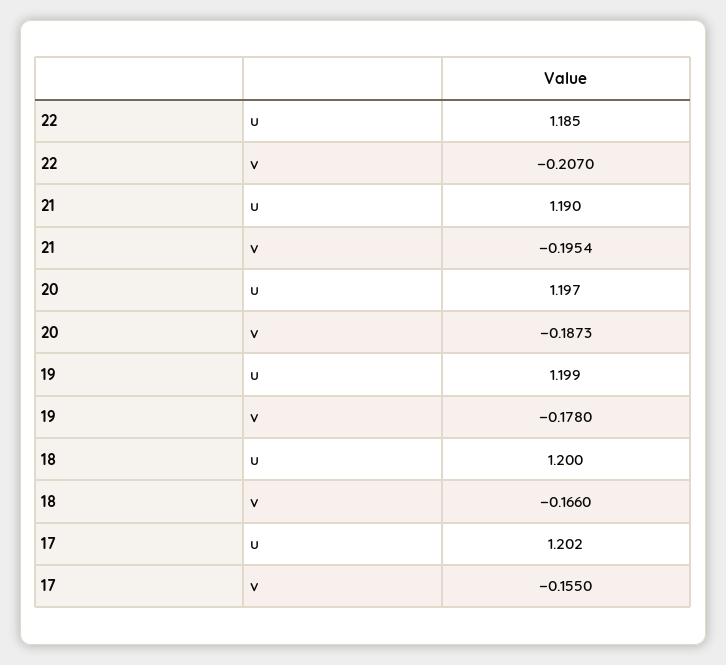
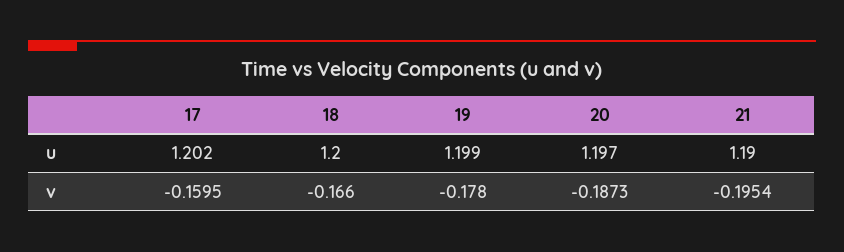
22, u: 1.185 -> none
22, v: -0.207 -> none
17, v: -0.155 -> -0.1595

